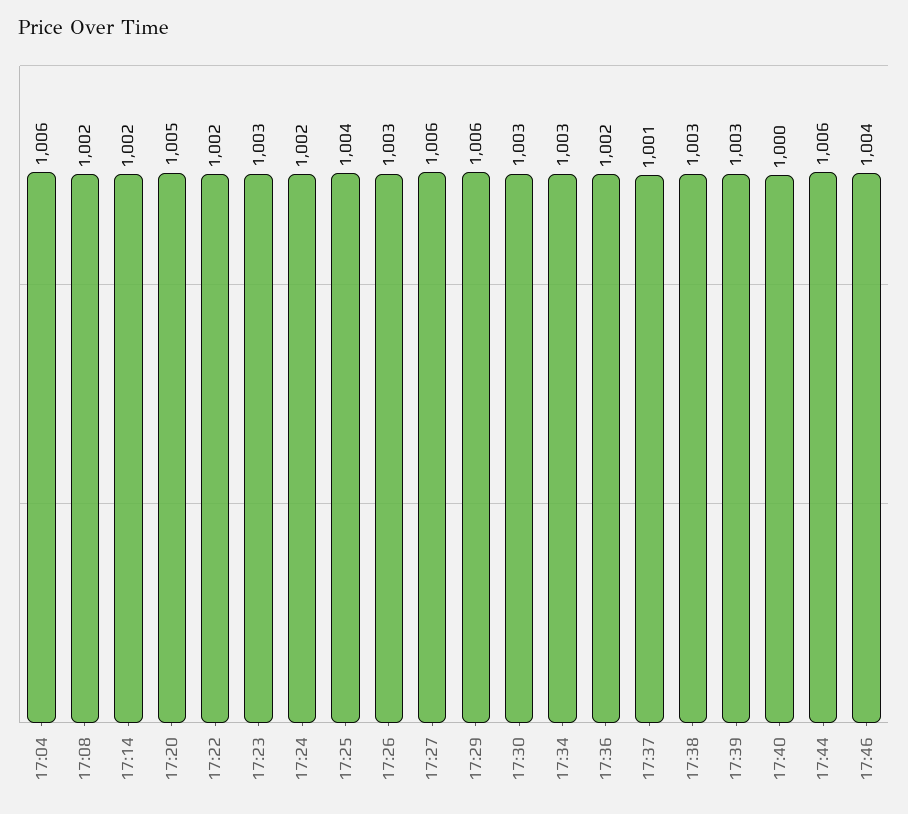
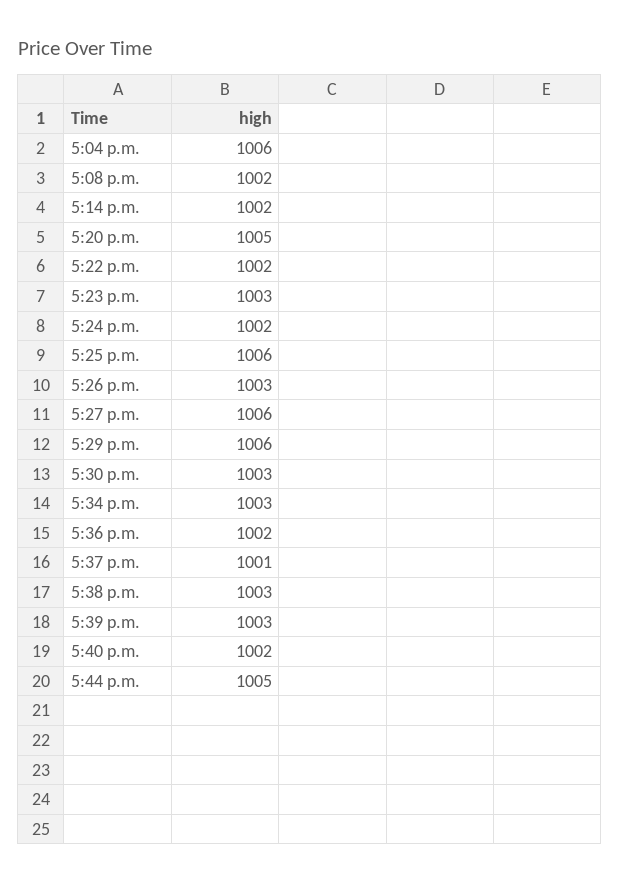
17:25: 1004 -> 1006
17:40: 1000 -> 1002
17:44: 1006 -> 1005
17:46: 1004 -> none

